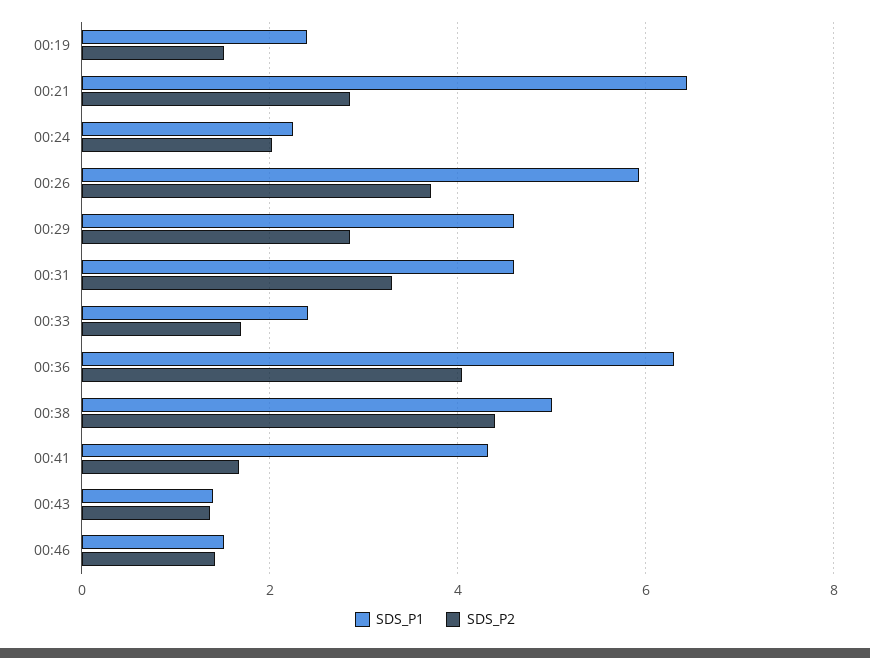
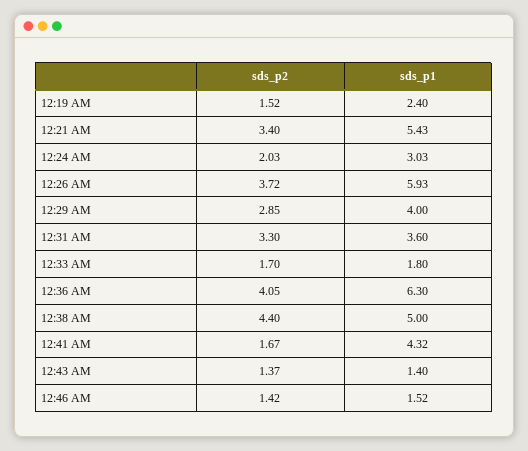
SDS_P1, 00:21: 6.4 -> 5.43
SDS_P2, 00:21: 2.8 -> 3.4
SDS_P1, 00:24: 2.2 -> 3.03
SDS_P1, 00:29: 4.6 -> 4
SDS_P1, 00:31: 4.6 -> 3.6
SDS_P1, 00:33: 2.4 -> 1.8

